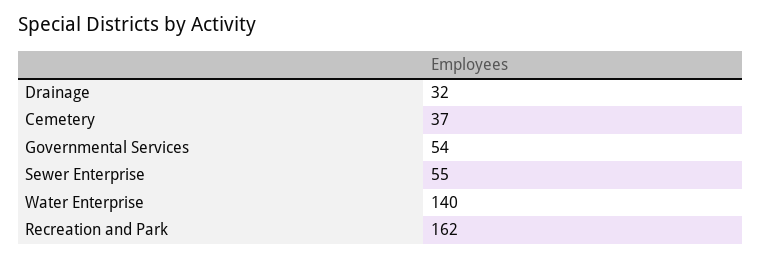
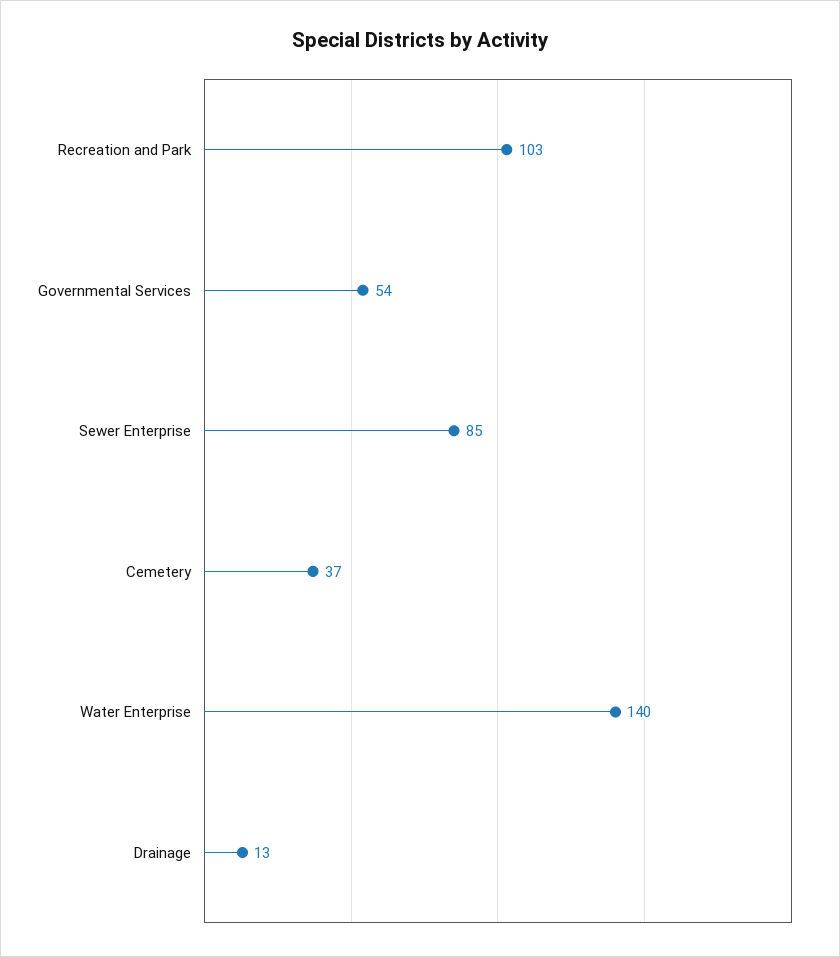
Drainage: 32 -> 13
Sewer Enterprise: 55 -> 85
Recreation and Park: 162 -> 103

